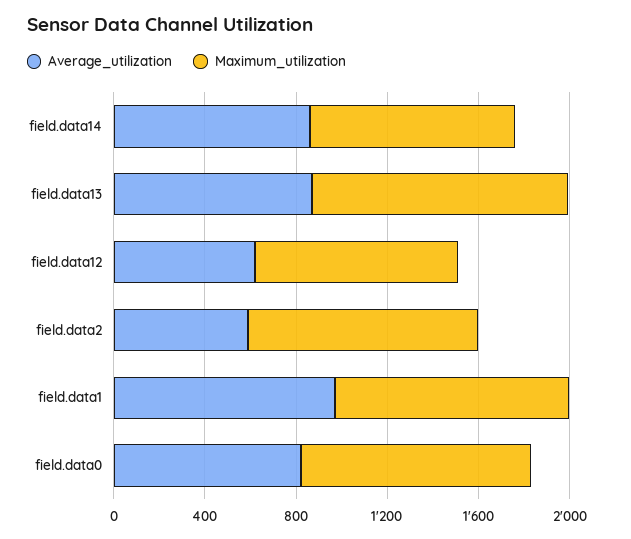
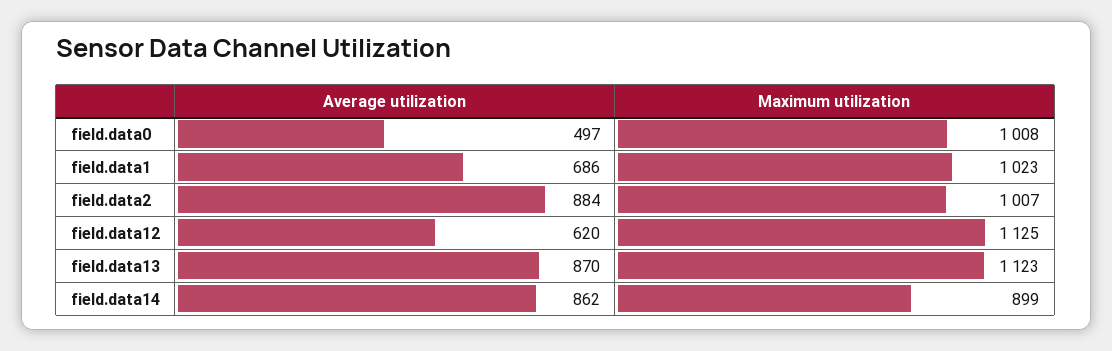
Maximum_utilization, field.data12: 900 -> 1125
Average_utilization, field.data2: 600 -> 884
Average_utilization, field.data1: 1000 -> 686
Average_utilization, field.data0: 800 -> 497

